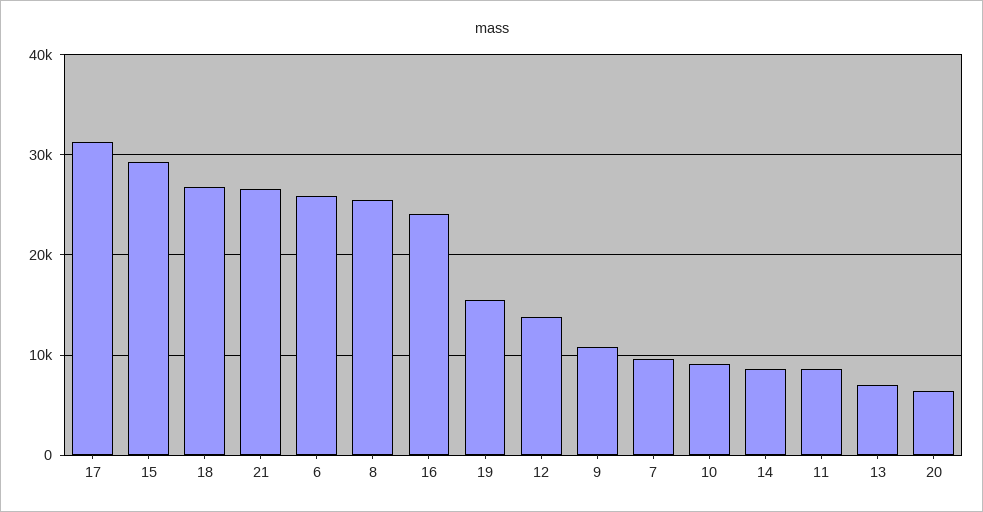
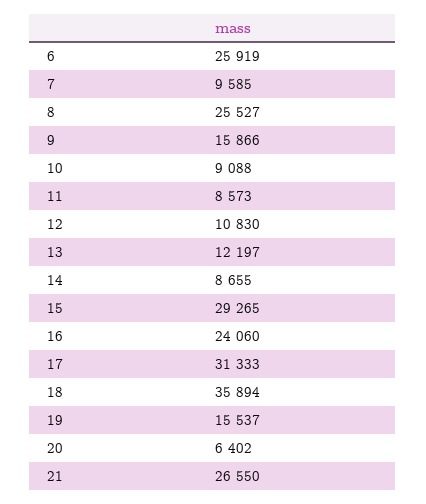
18: 27000 -> 35894
12: 14000 -> 10830
9: 11000 -> 15866
13: 7000 -> 12197

